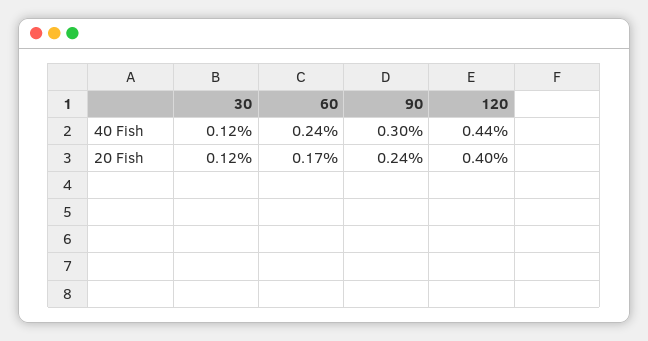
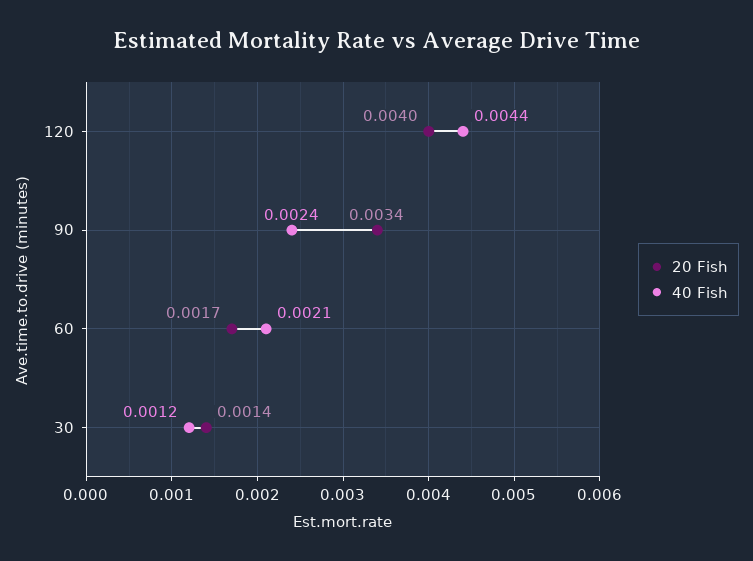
40 Fish, 60: 0.0024 -> 0.0021
40 Fish, 90: 0.003 -> 0.0024
20 Fish, 30: 0.0012 -> 0.0014
20 Fish, 90: 0.0024 -> 0.0034

